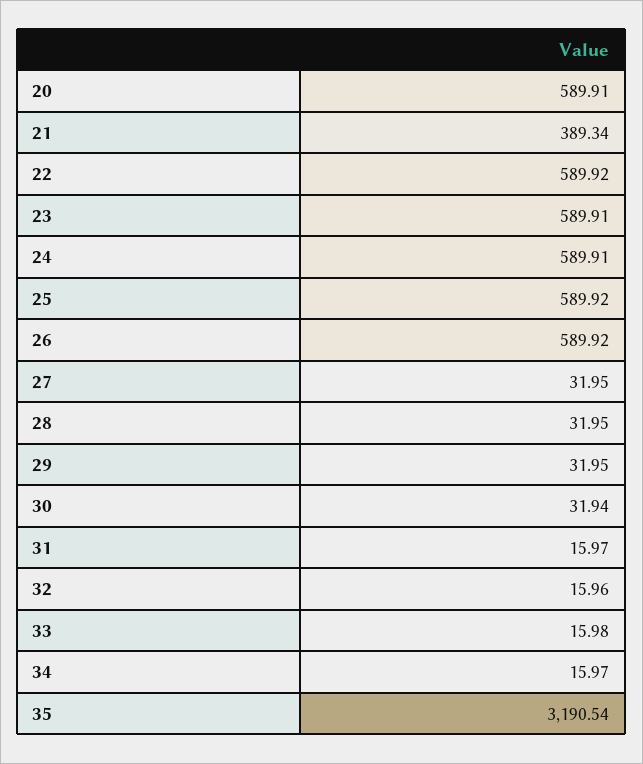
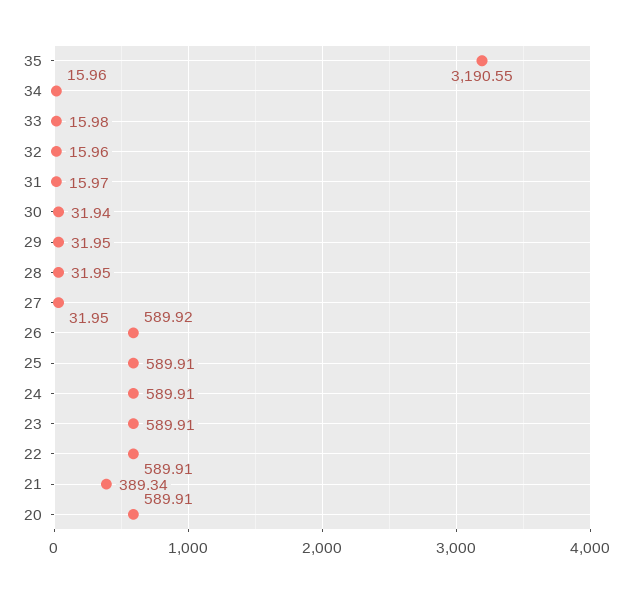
22: 589.92 -> 589.91
25: 589.92 -> 589.91
34: 15.97 -> 15.96
35: 3190.54 -> 3190.55

